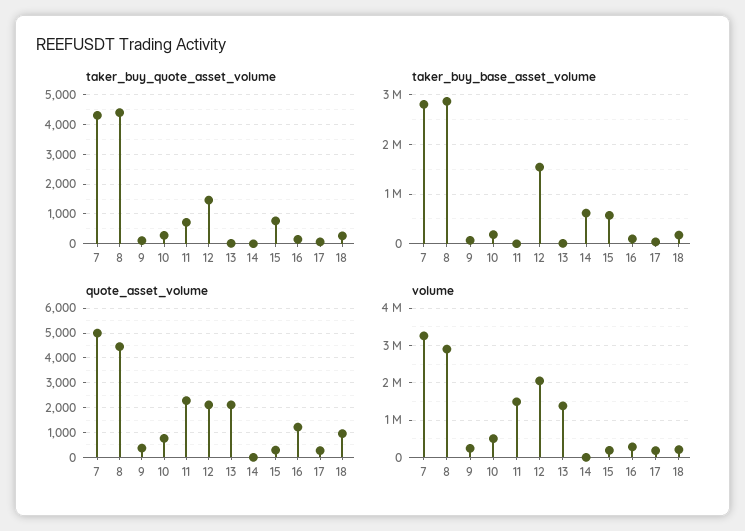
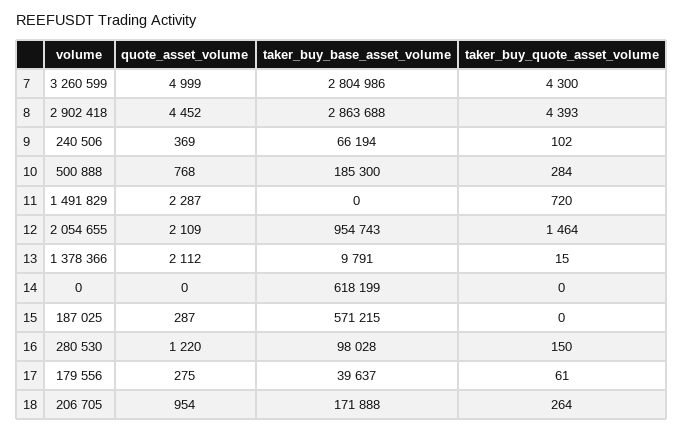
taker_buy_quote_asset_volume, 15: 750 -> 0
taker_buy_base_asset_volume, 12: 1600000 -> 954743

